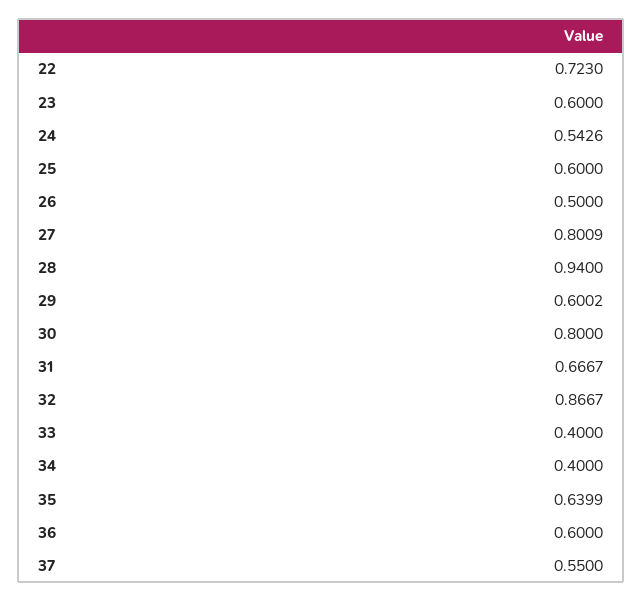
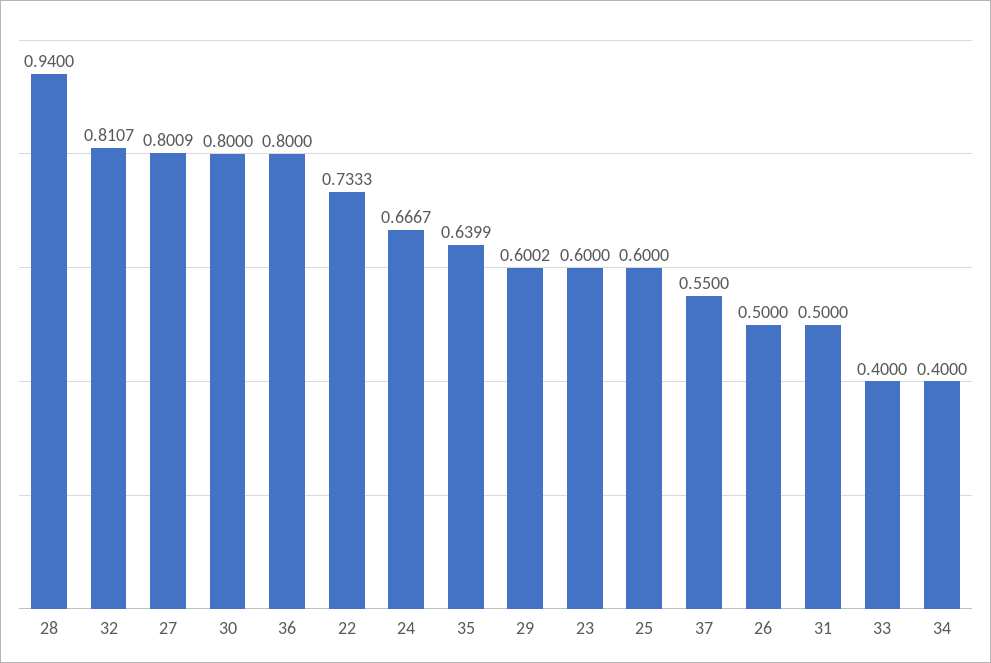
22: 0.723 -> 0.7333
24: 0.5426 -> 0.6667
31: 0.6667 -> 0.5
32: 0.8667 -> 0.8107
36: 0.6 -> 0.8

